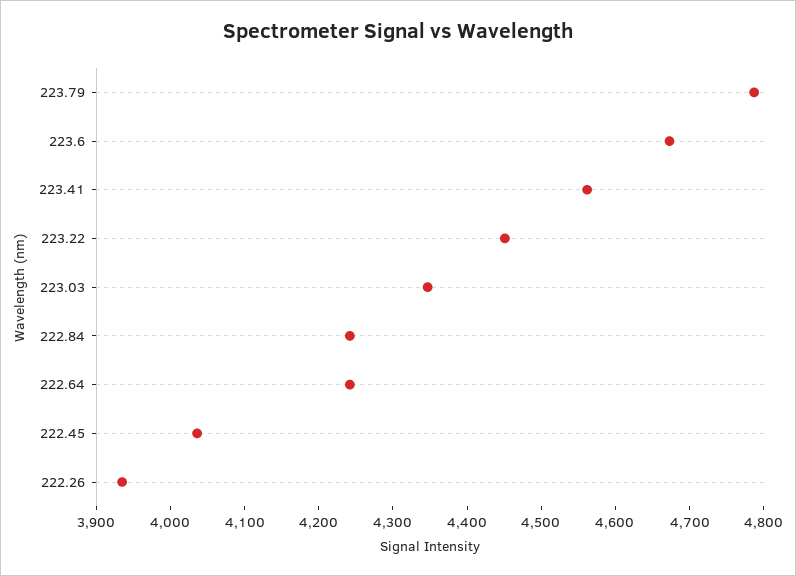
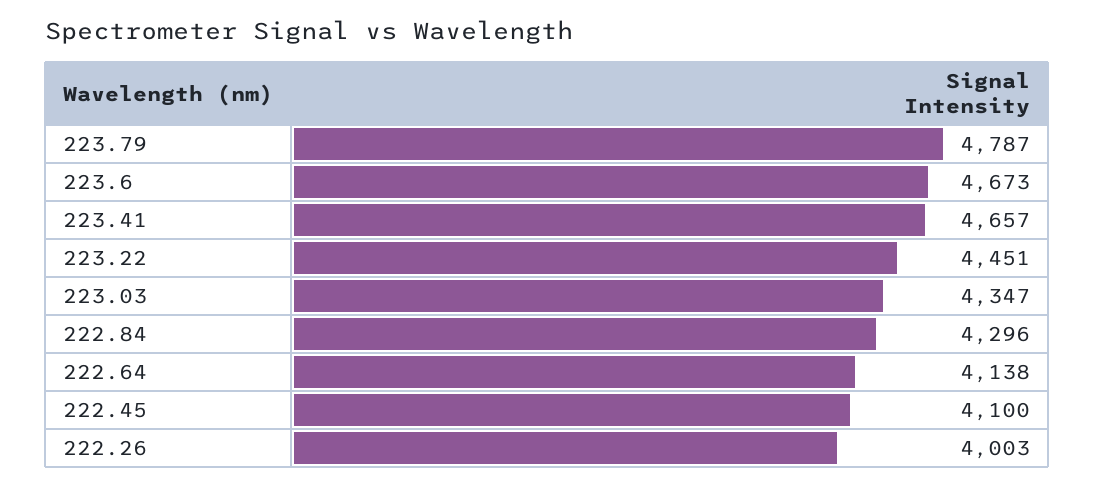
223.41: 4560 -> 4657
222.84: 4240 -> 4296
222.64: 4240 -> 4138
222.45: 4040 -> 4100
222.26: 3940 -> 4003

